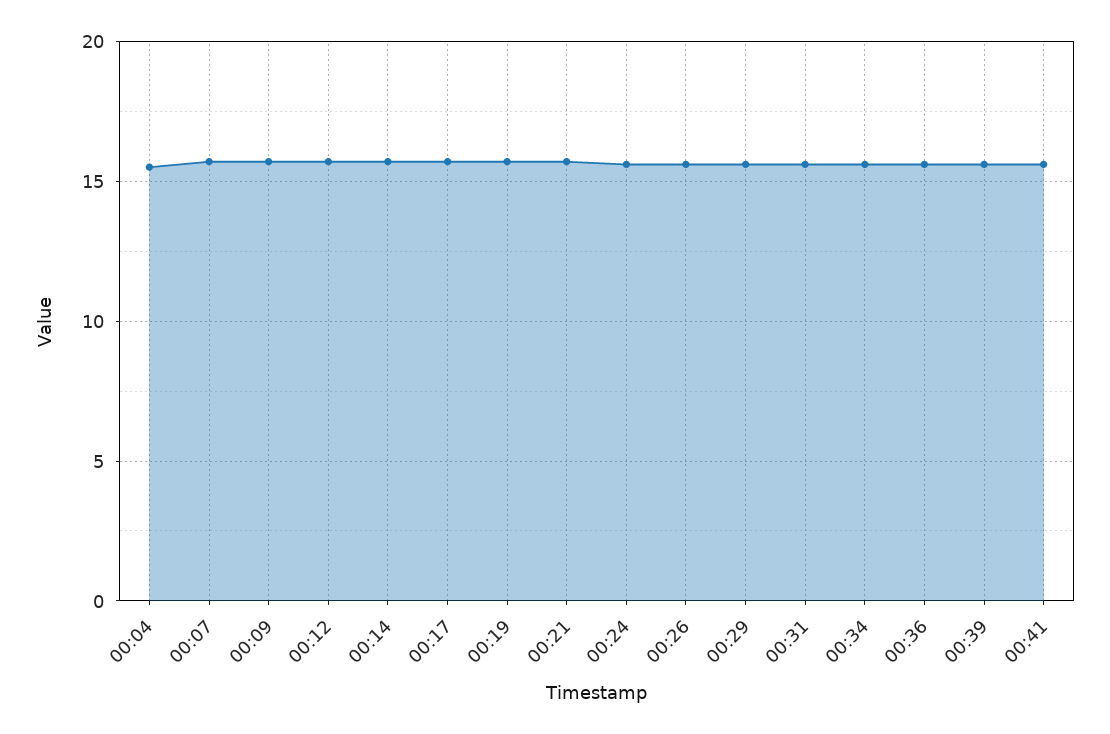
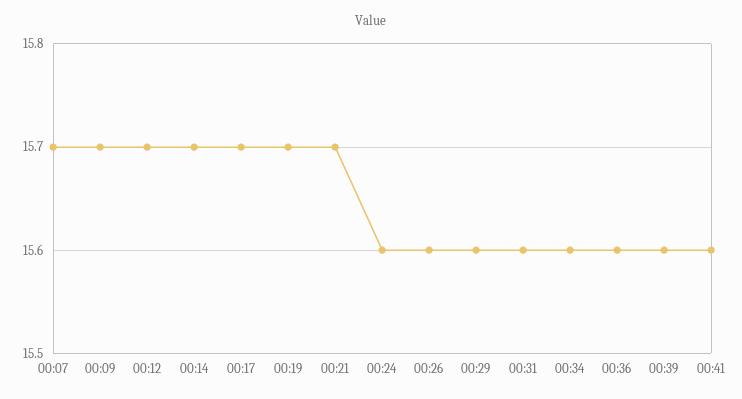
00:04: 15.5 -> none

